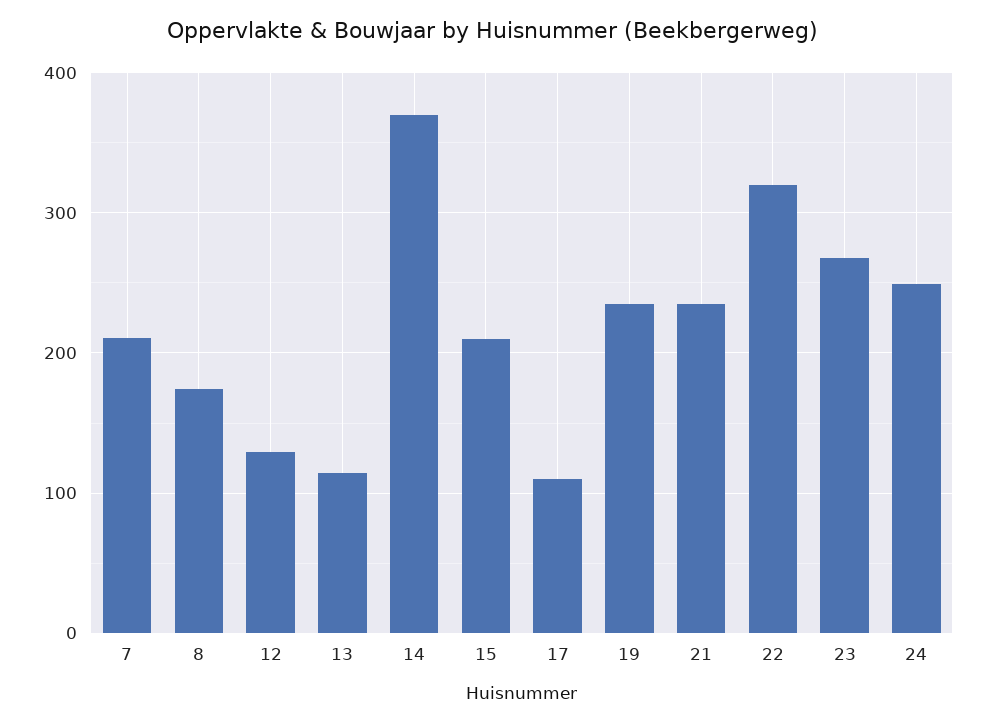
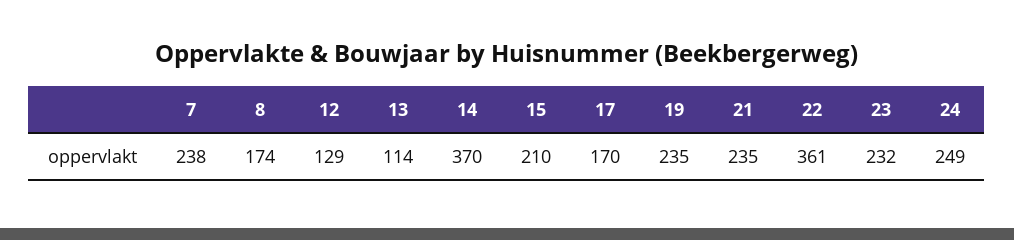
7: 210 -> 238
17: 110 -> 170
22: 320 -> 361
23: 270 -> 232

